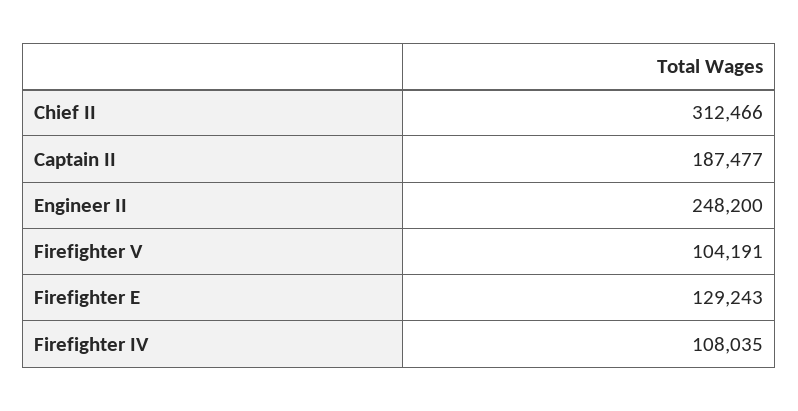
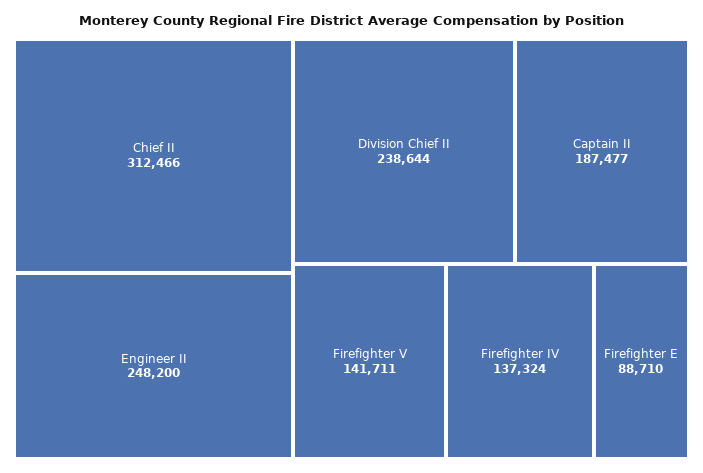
Firefighter V: 104191 -> 141711
Firefighter E: 129243 -> 88710
Firefighter IV: 108035 -> 137324
Division Chief II: none -> 238644

